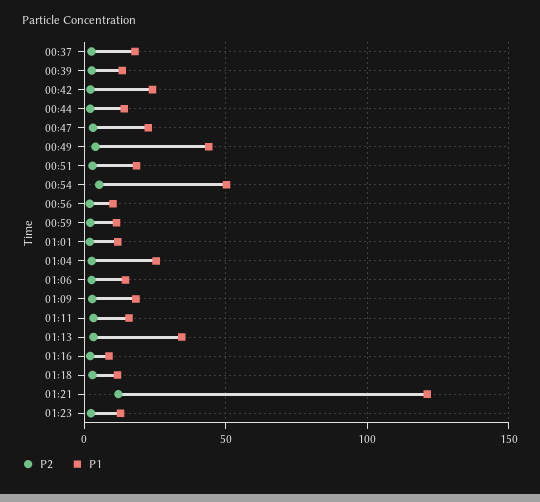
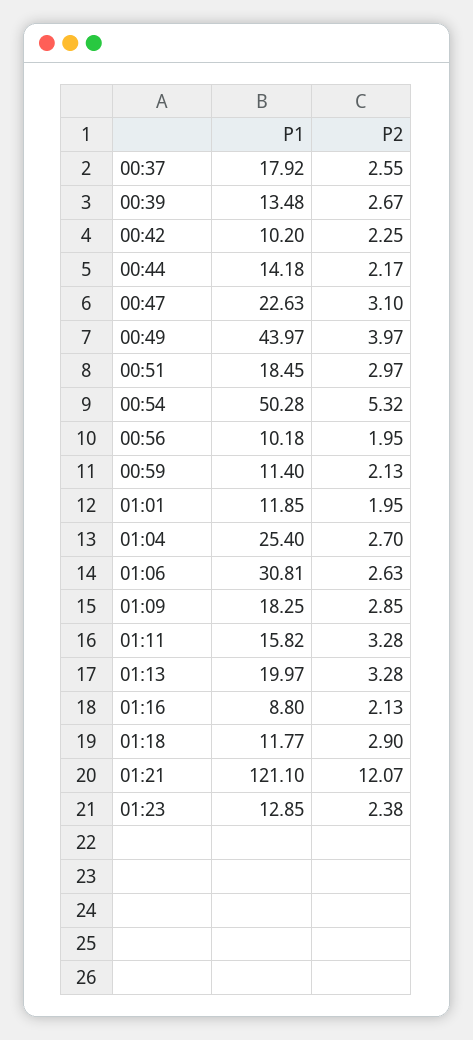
P1, 00:42: 25 -> 10.2
P1, 01:06: 15 -> 30.81
P1, 01:13: 35 -> 19.97

